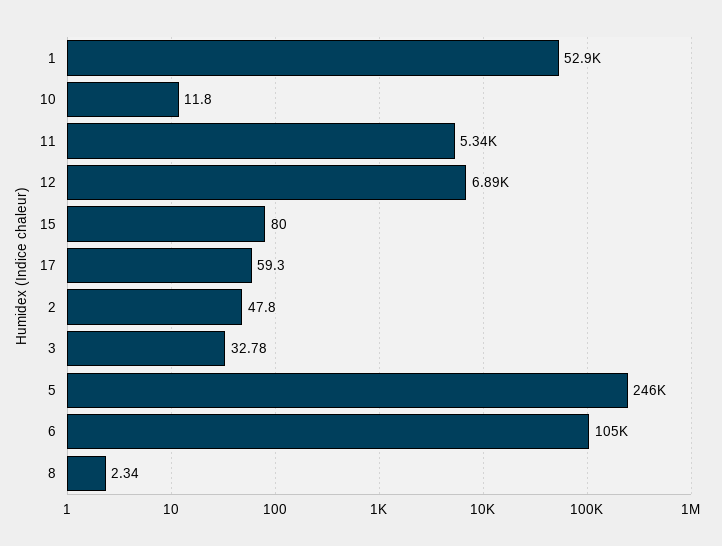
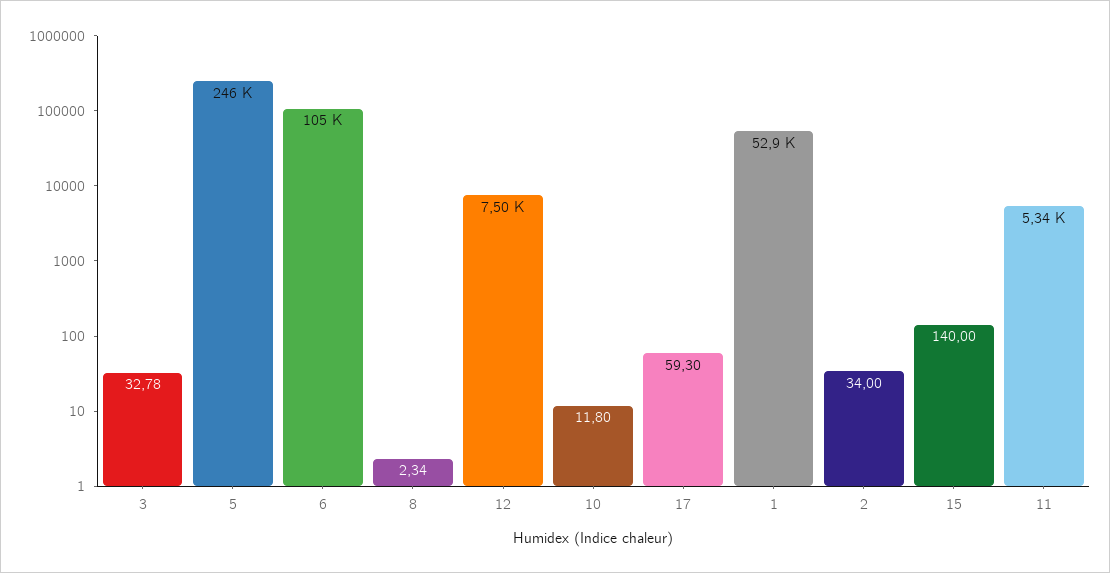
12: 6890 -> 7500
15: 80 -> 140
2: 47.8 -> 34

